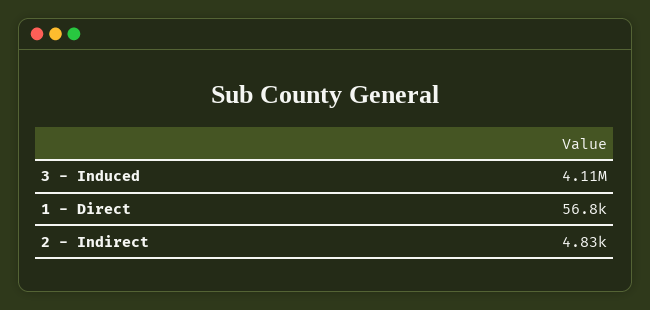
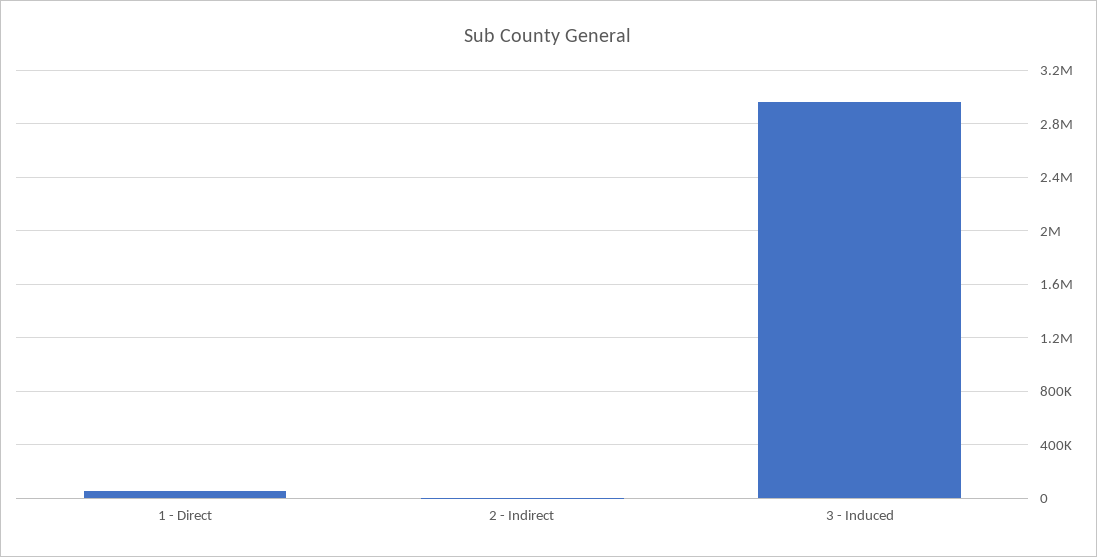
3 - Induced: 4110000 -> 2950000

